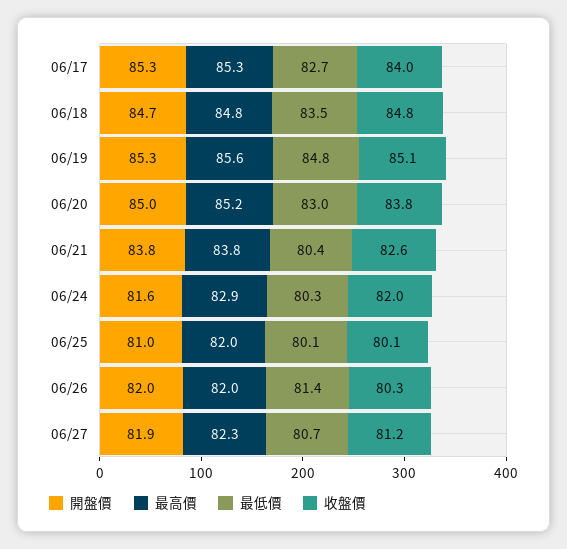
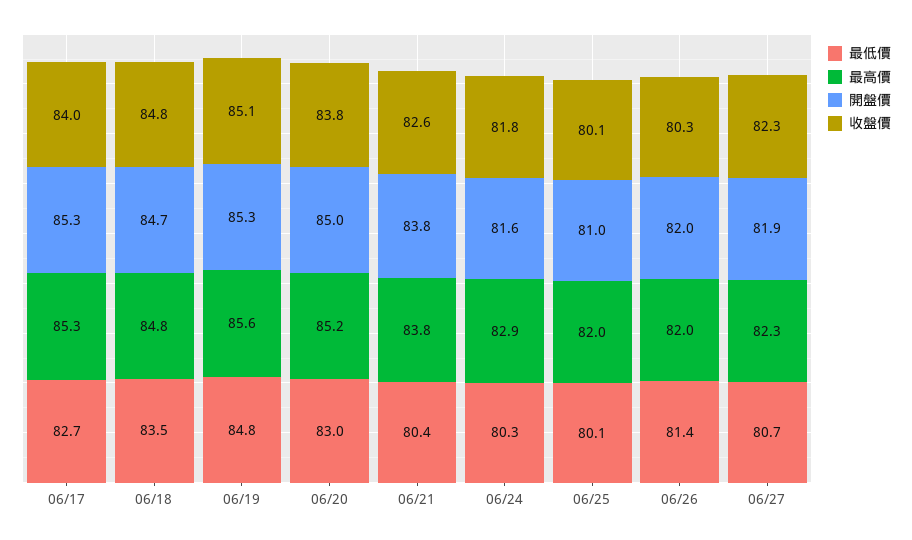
收盤價, 06/24: 82 -> 81.8
收盤價, 06/27: 81.2 -> 82.3

